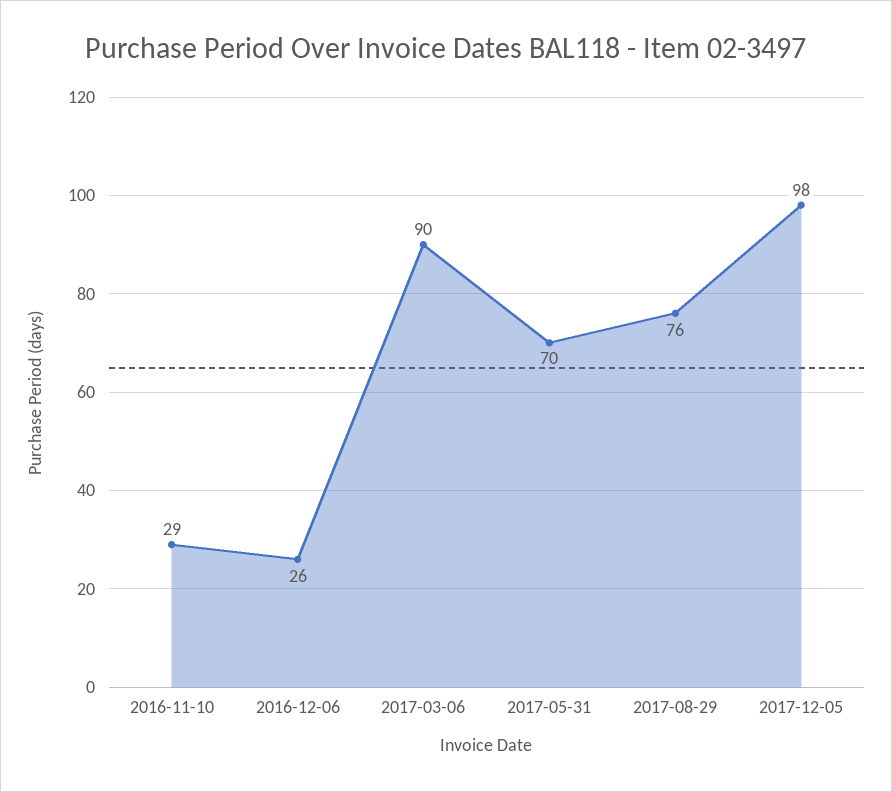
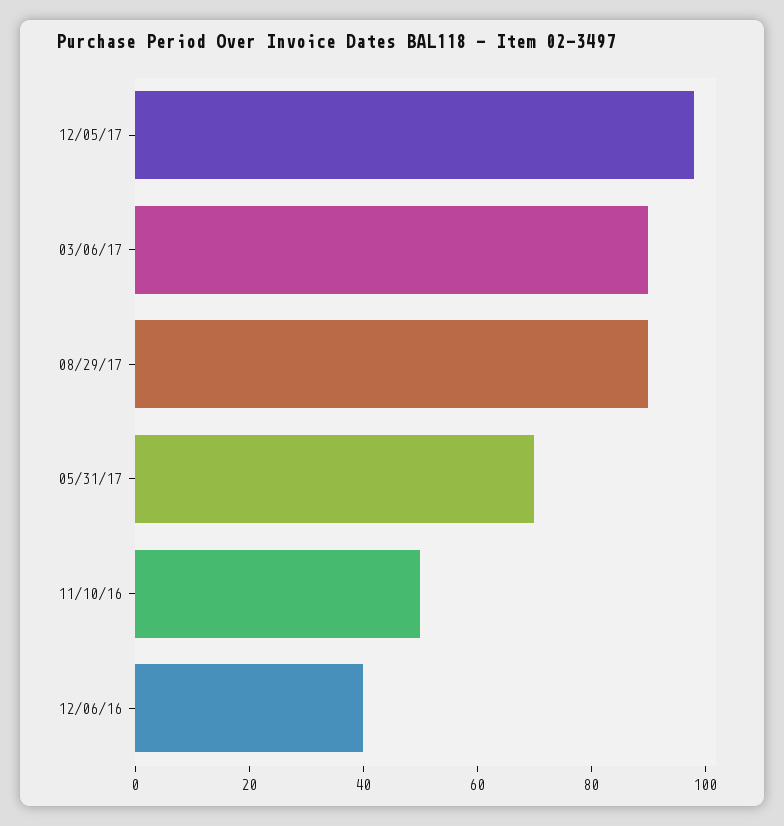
2016-11-10: 29 -> 50
2016-12-06: 26 -> 40
2017-08-29: 76 -> 90

